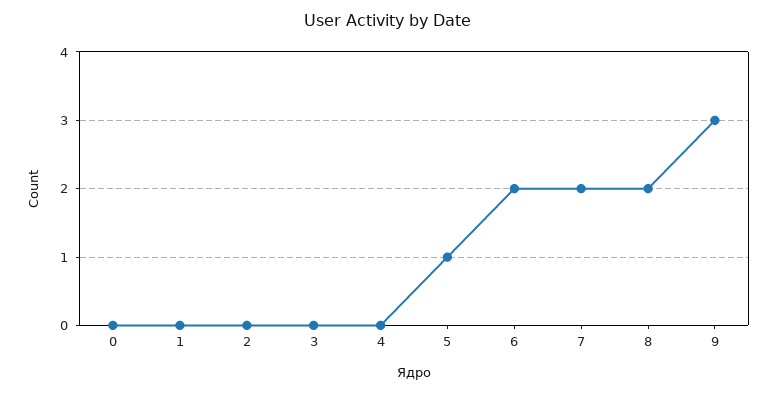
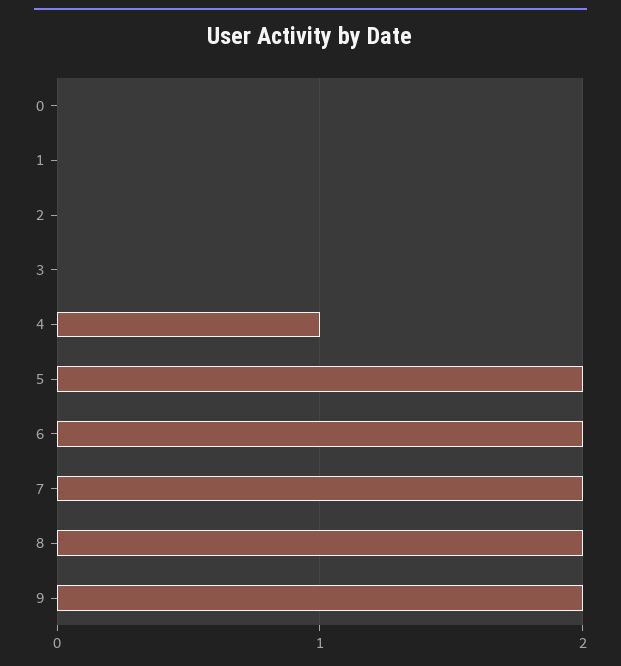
4: 0 -> 1
5: 1 -> 2
9: 3 -> 2

